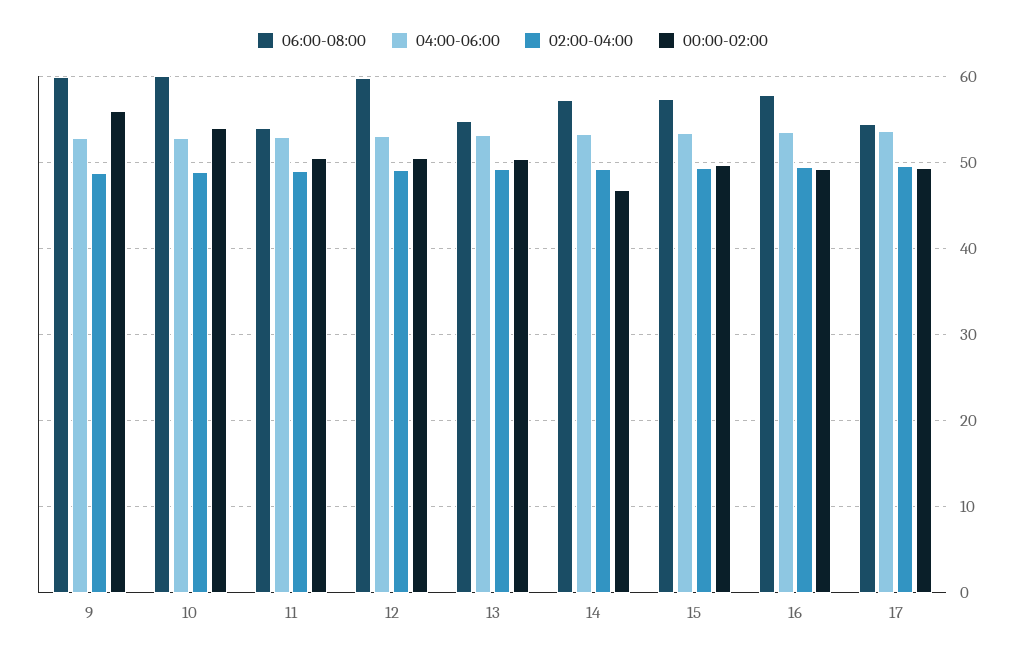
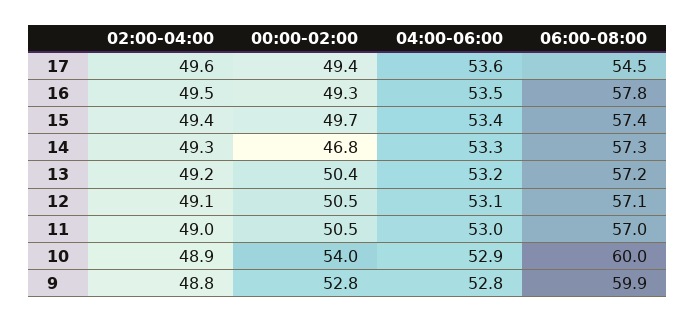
00:00-02:00, 9: 56 -> 52.8
06:00-08:00, 11: 54 -> 57
06:00-08:00, 12: 60 -> 57.1
06:00-08:00, 13: 55 -> 57.2

